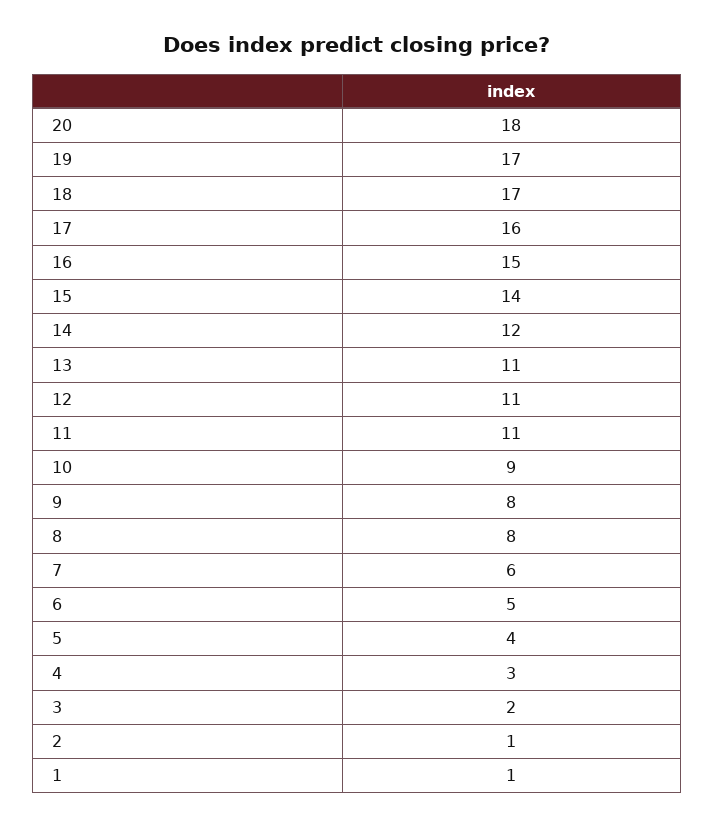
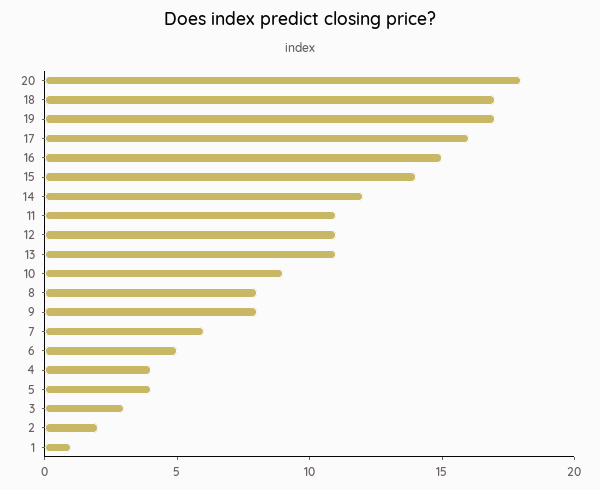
4: 3 -> 4
3: 2 -> 3
2: 1 -> 2

